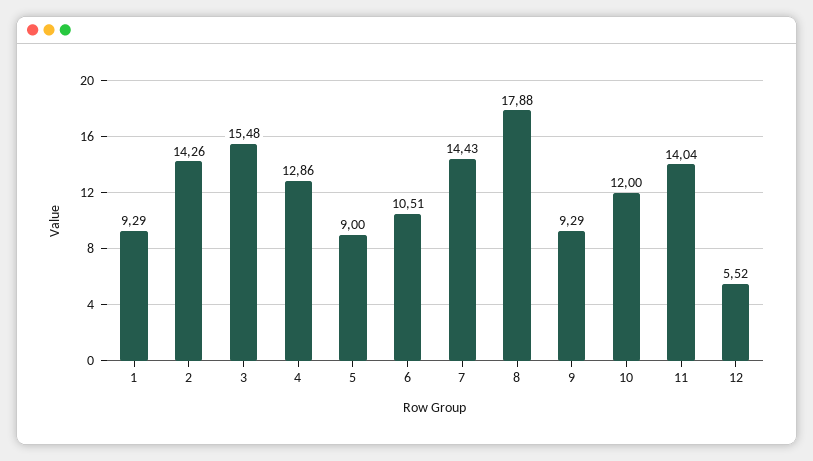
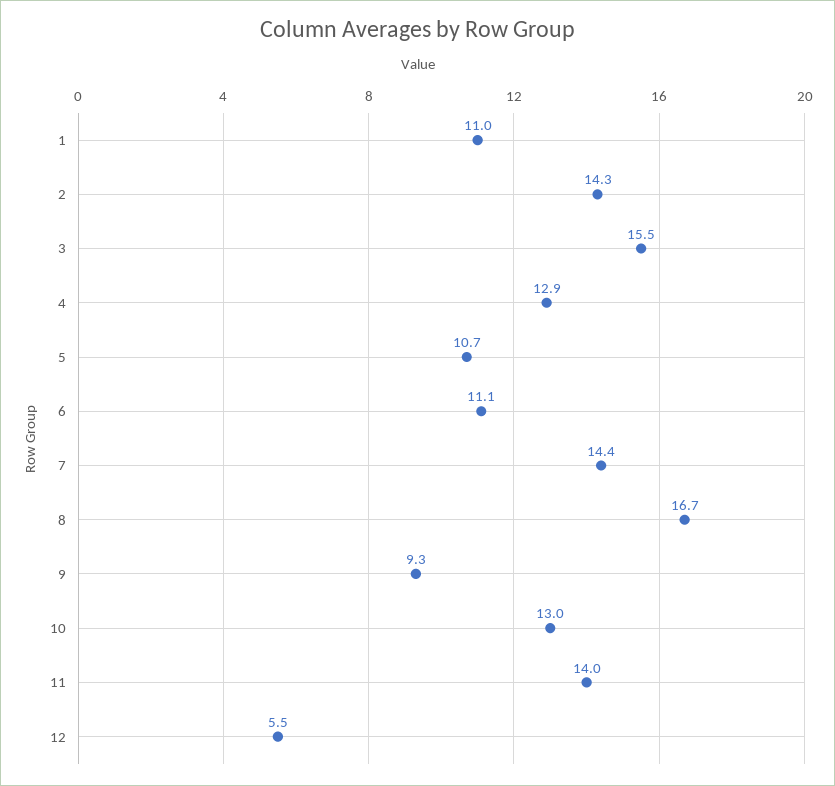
1: 9.29 -> 11
5: 9 -> 10.7
6: 10.51 -> 11.1
8: 17.88 -> 16.7
10: 12 -> 13

